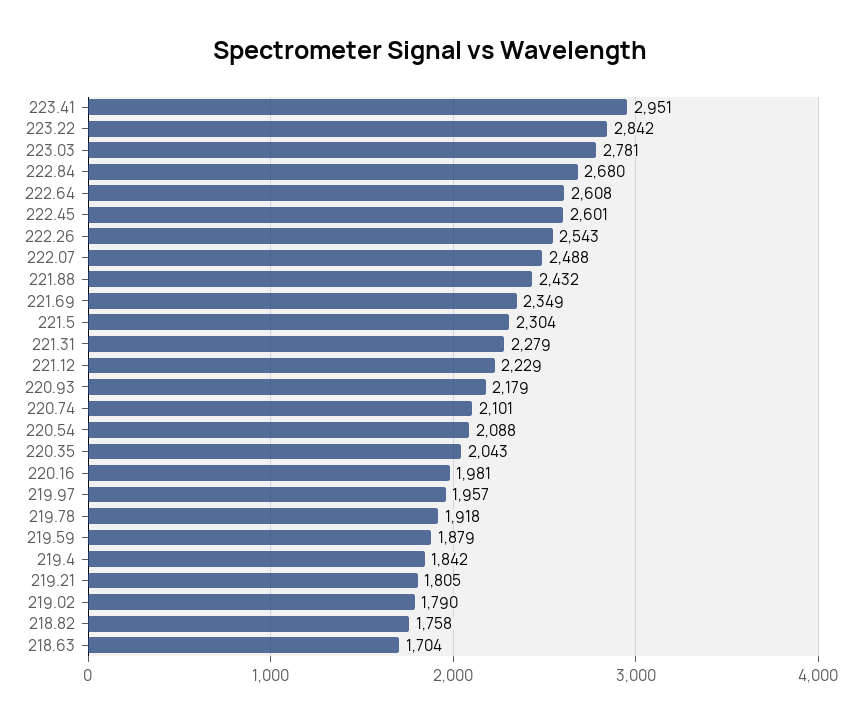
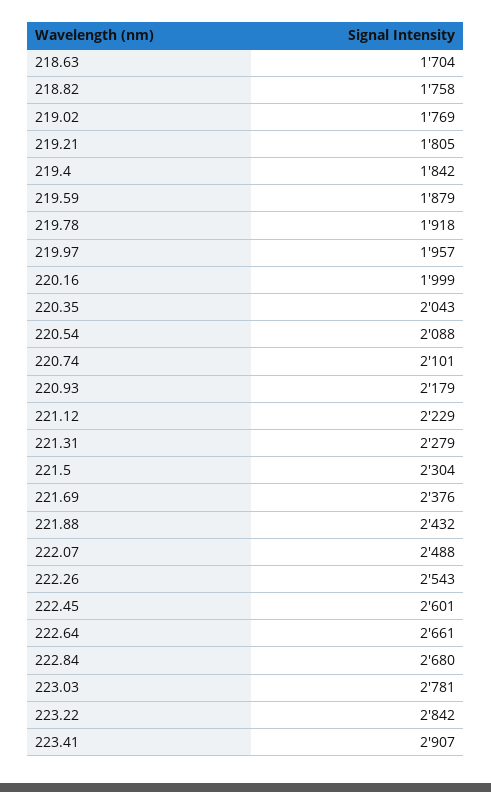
223.41: 2951 -> 2907
222.64: 2608 -> 2661
221.69: 2349 -> 2376
220.16: 1981 -> 1999
219.02: 1790 -> 1769

